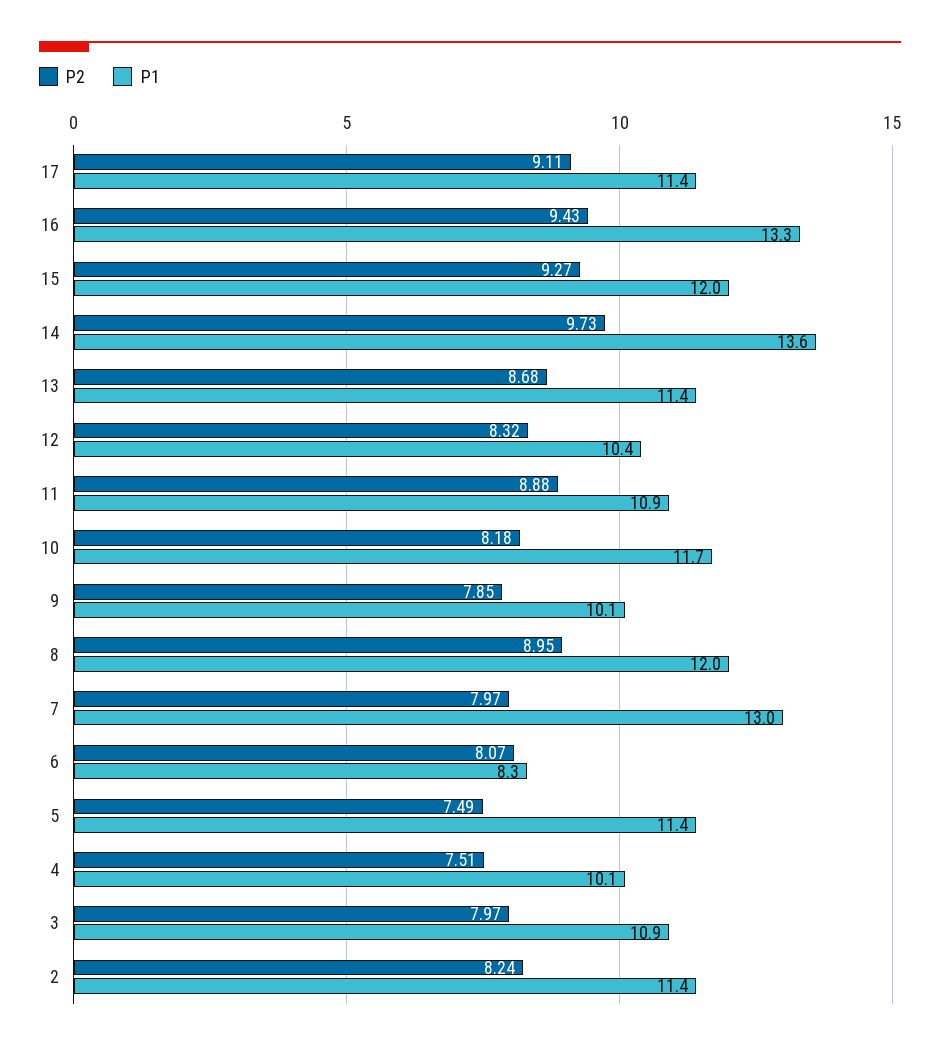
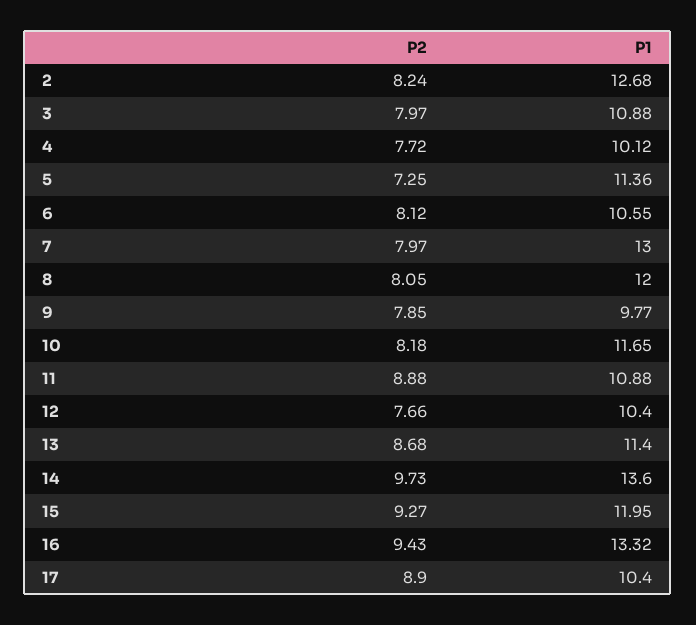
P2, 17: 9.11 -> 8.9
P1, 17: 11.4 -> 10.4
P2, 12: 8.32 -> 7.66
P1, 9: 10.1 -> 9.77
P2, 8: 8.95 -> 8.05
P2, 6: 8.07 -> 8.12
P1, 6: 8.3 -> 10.55
P2, 5: 7.49 -> 7.25
P2, 4: 7.51 -> 7.72
P1, 2: 11.4 -> 12.68

